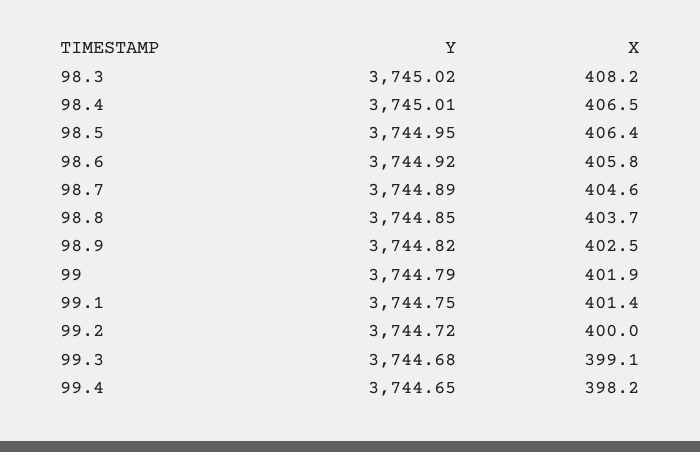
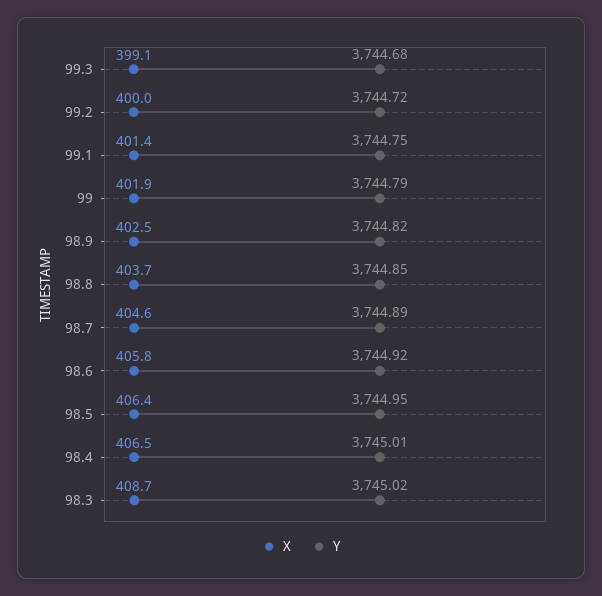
X, 98.3: 408.2 -> 408.7
Y, 99.4: 3744.65 -> none
X, 99.4: 398.2 -> none

